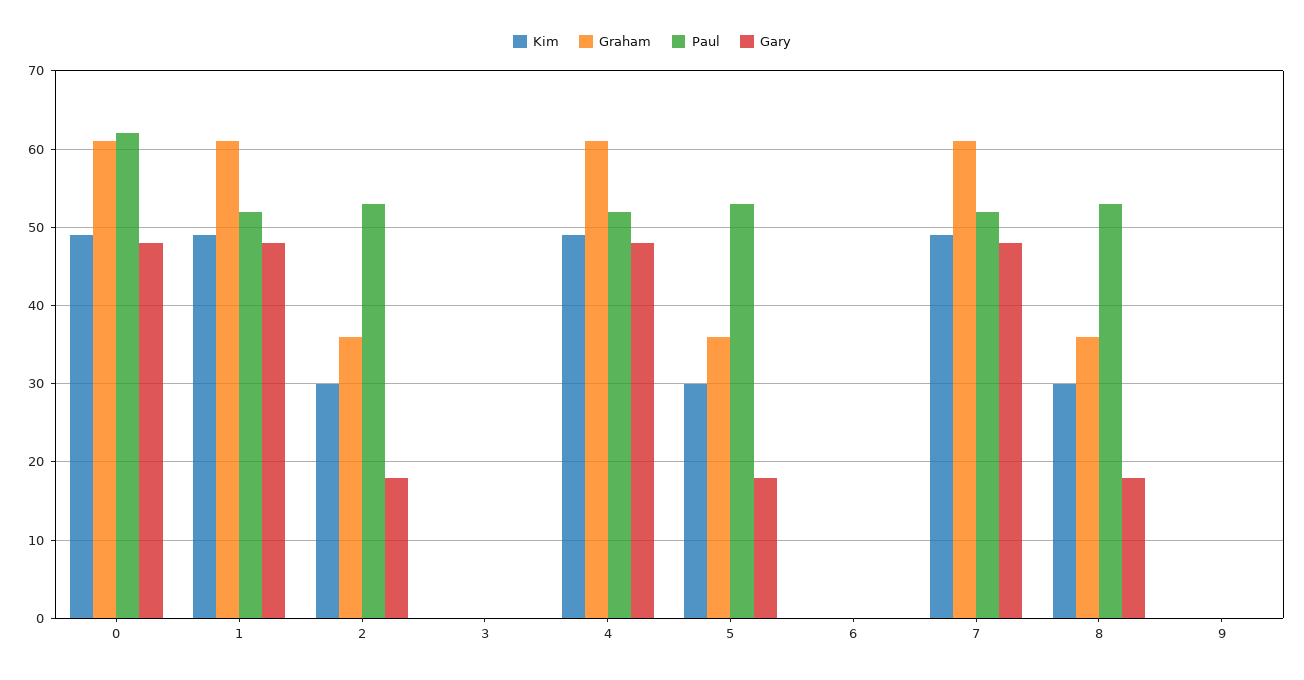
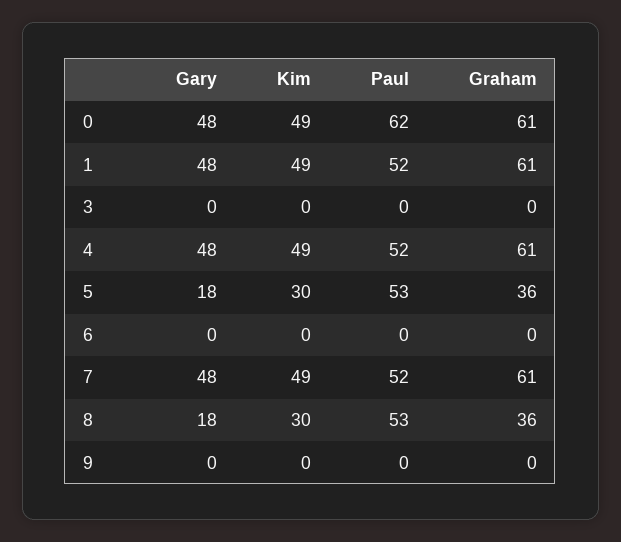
Kim, 2: 30 -> none
Graham, 2: 36 -> none
Paul, 2: 53 -> none
Gary, 2: 18 -> none

